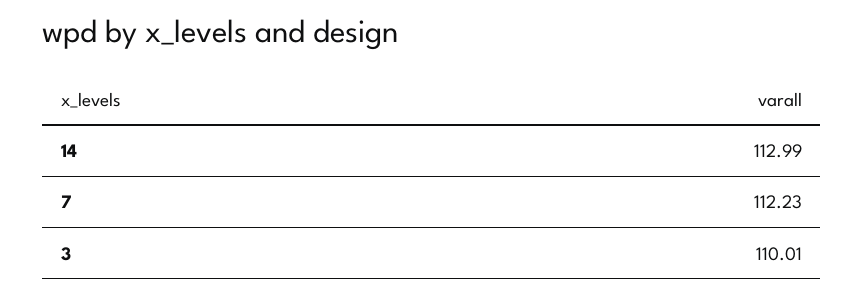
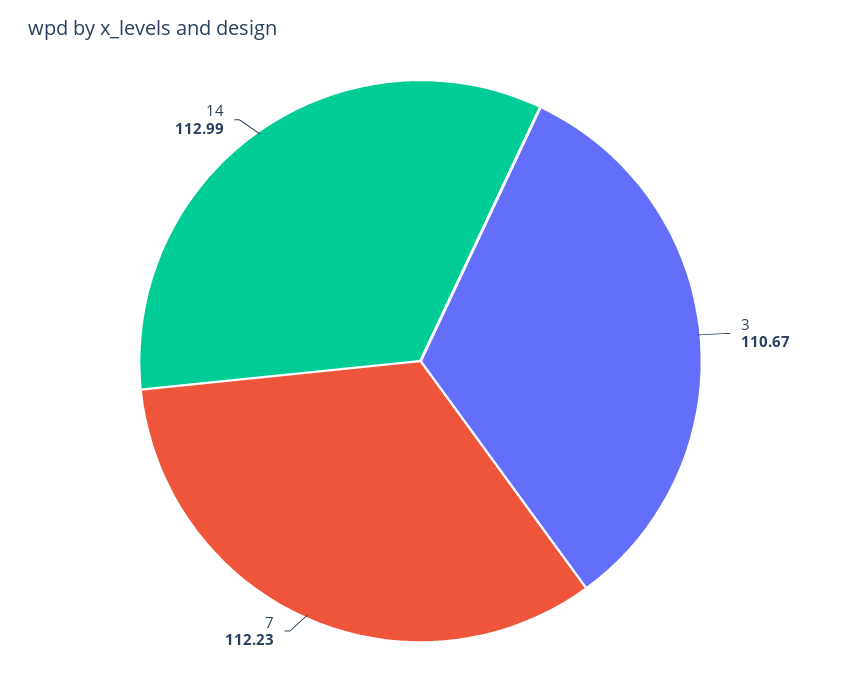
3: 110.01 -> 110.67

